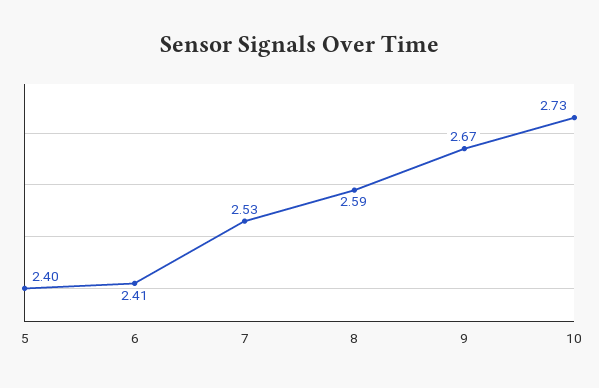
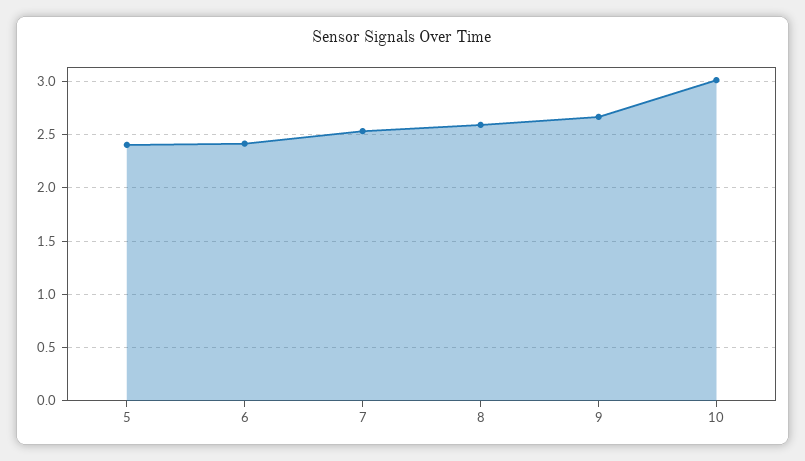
10: 2.73 -> 3

